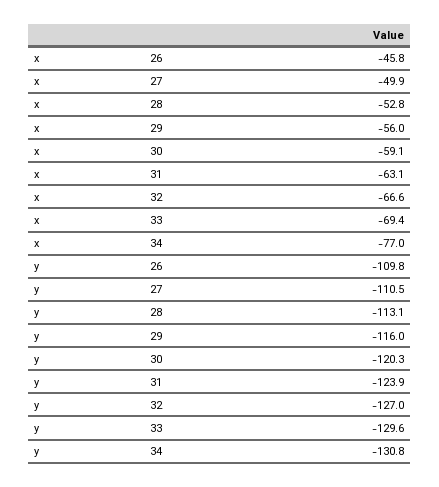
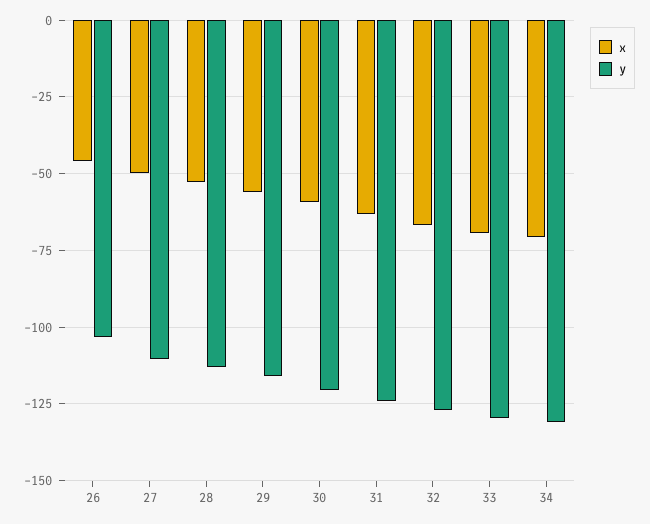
x, 34: -77 -> -70
y, 26: -109.8 -> -102.5

